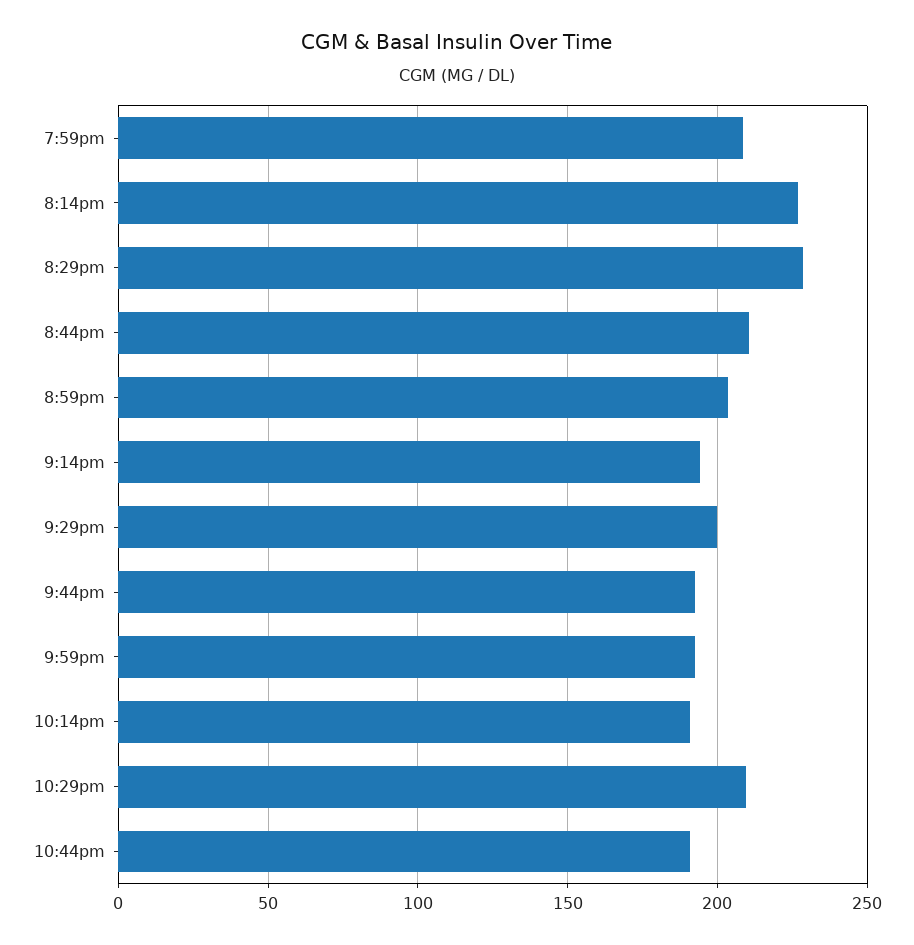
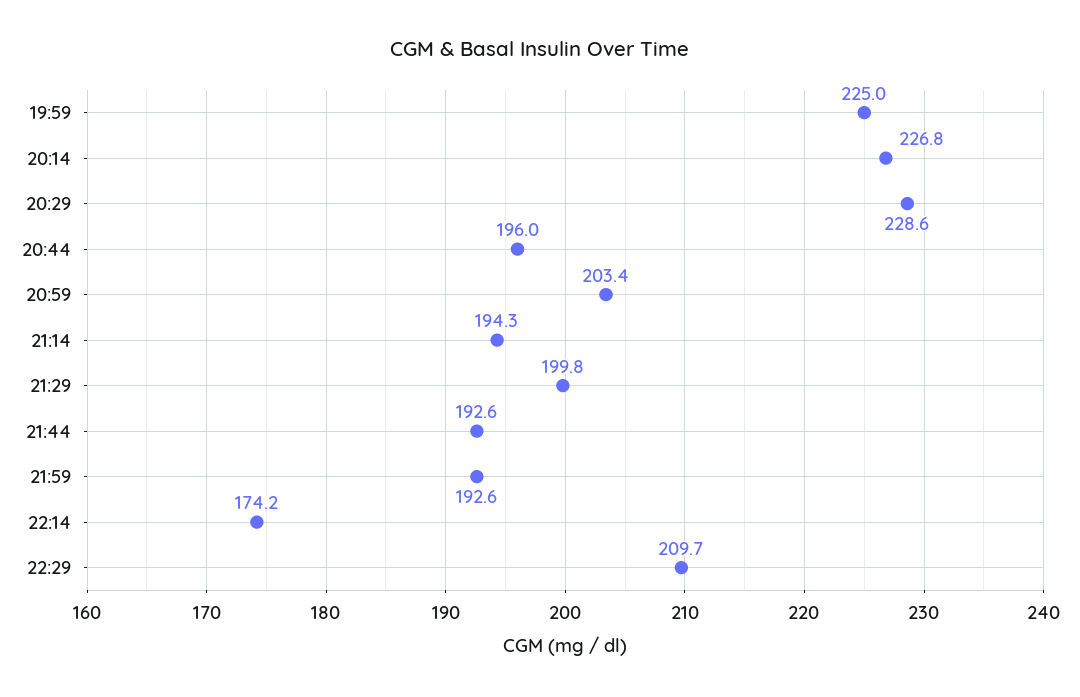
7:59pm: 210 -> 225
8:44pm: 210 -> 196
10:14pm: 190 -> 174.2
10:44pm: 190 -> none

